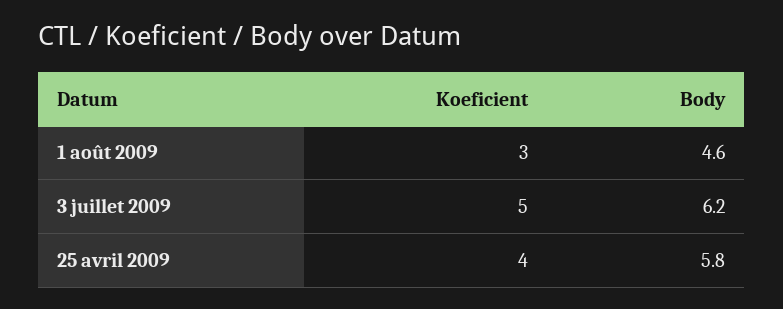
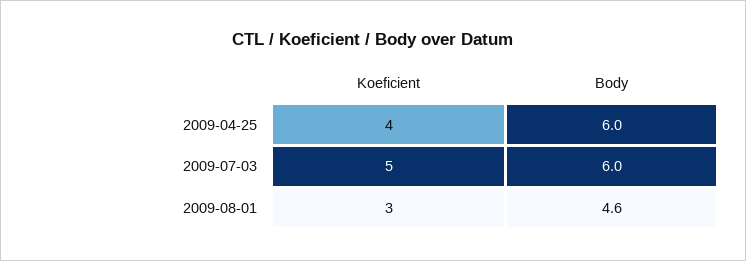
Body, 3 juillet 2009: 6.2 -> 6
Body, 25 avril 2009: 5.8 -> 6

